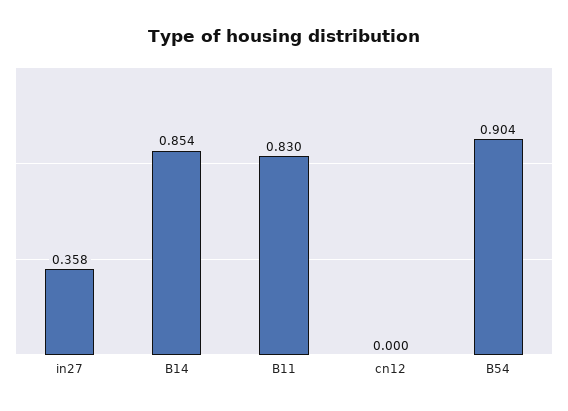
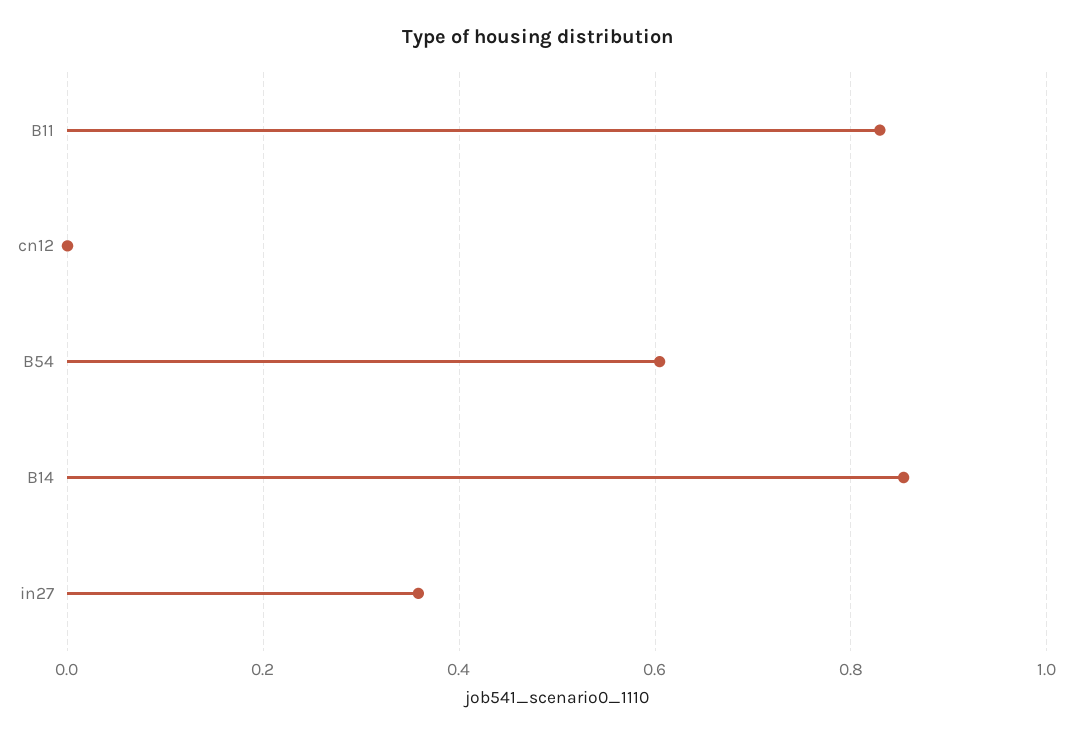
B54: 0.904 -> 0.6

